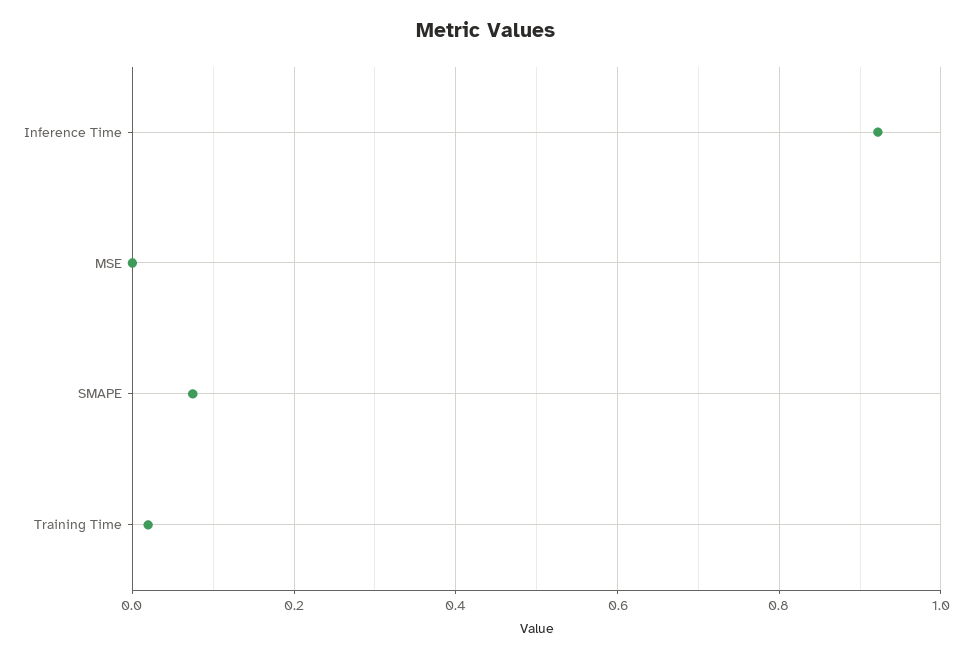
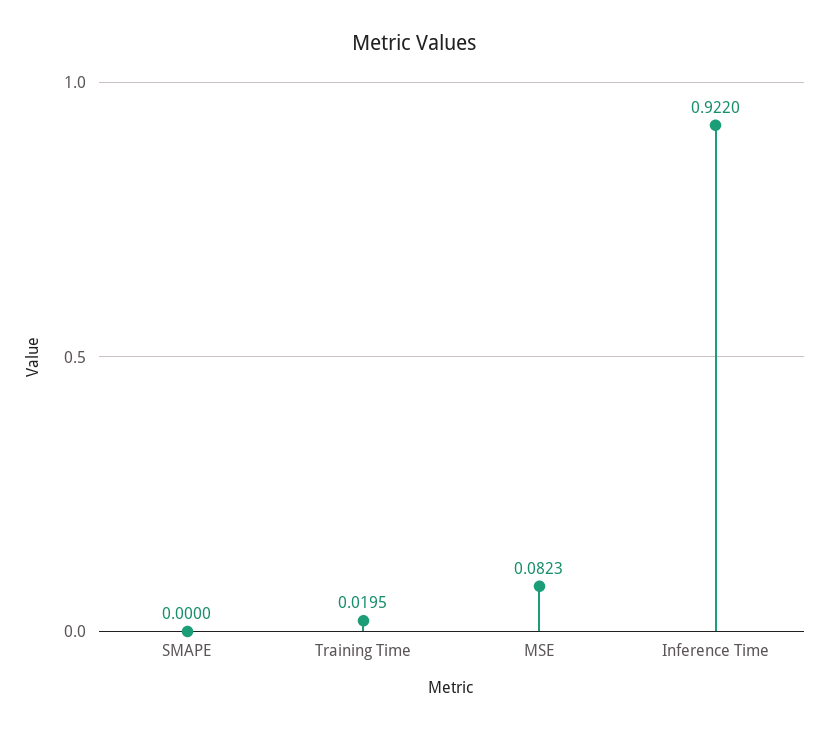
MSE: 0 -> 0.0823
SMAPE: 0.08 -> 0

